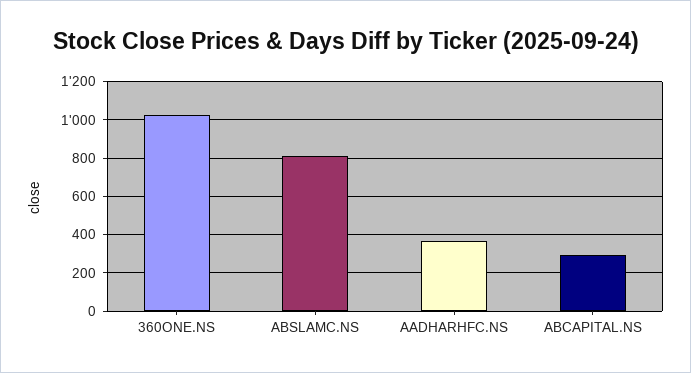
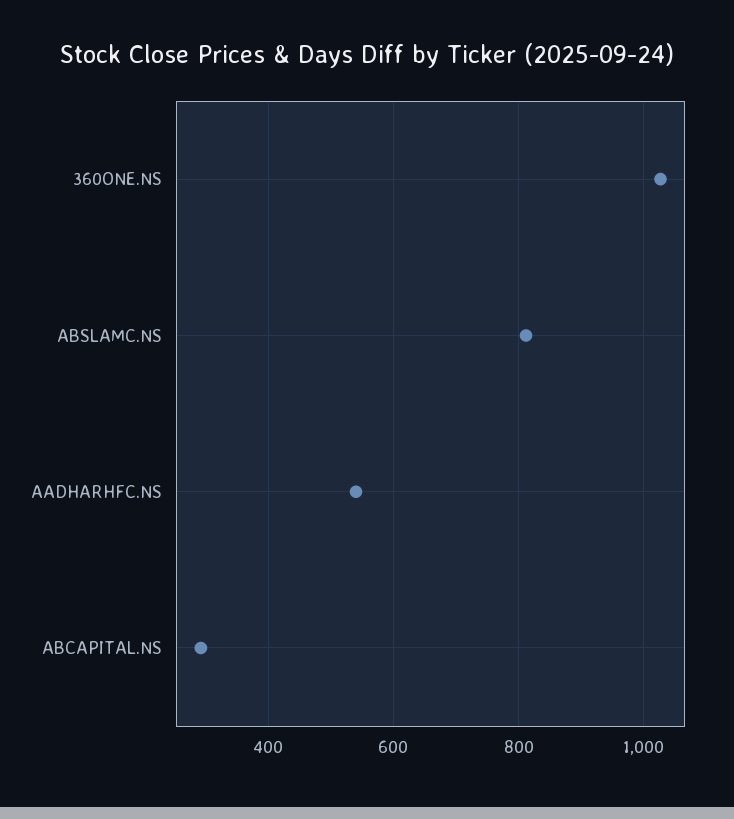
AADHARHFC.NS: 350 -> 540

